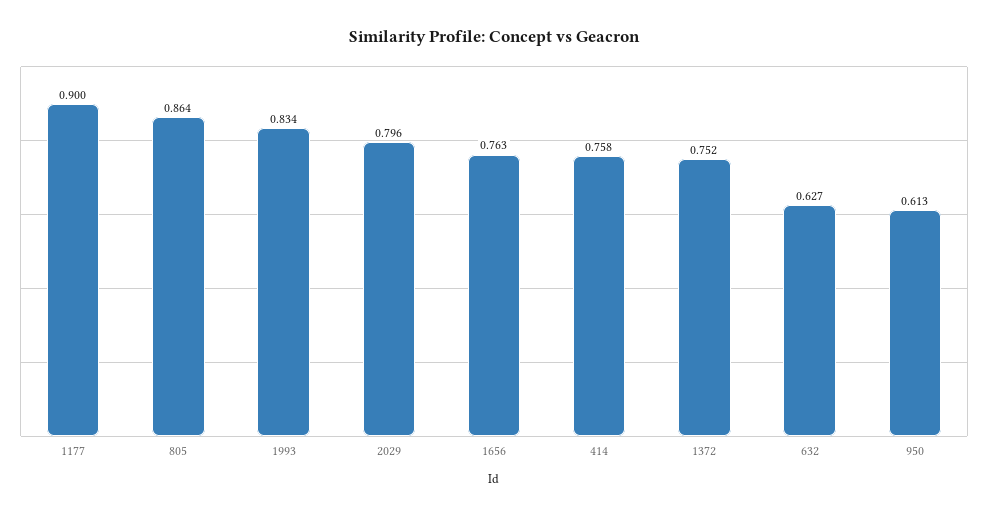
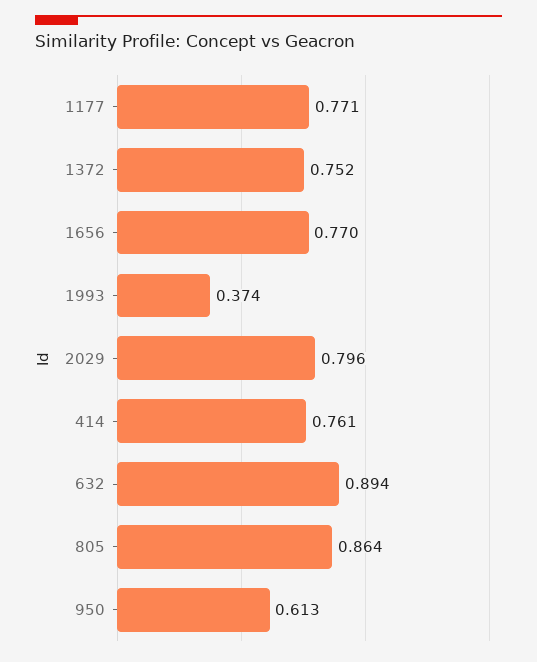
1177: 0.9 -> 0.771
1993: 0.834 -> 0.374
1656: 0.763 -> 0.77
414: 0.758 -> 0.761
632: 0.627 -> 0.894

